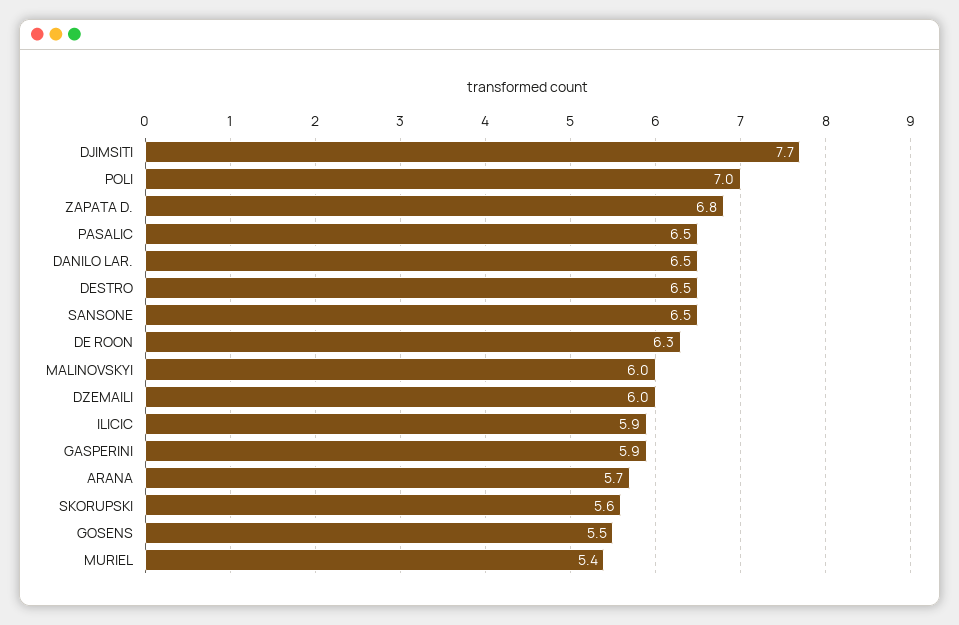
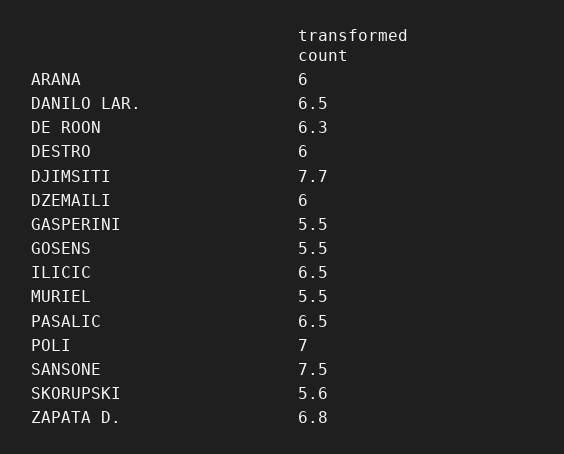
DESTRO: 6.5 -> 6
SANSONE: 6.5 -> 7.5
MALINOVSKYI: 6 -> none
ILICIC: 5.9 -> 6.5
GASPERINI: 5.9 -> 5.5
ARANA: 5.7 -> 6
MURIEL: 5.4 -> 5.5

